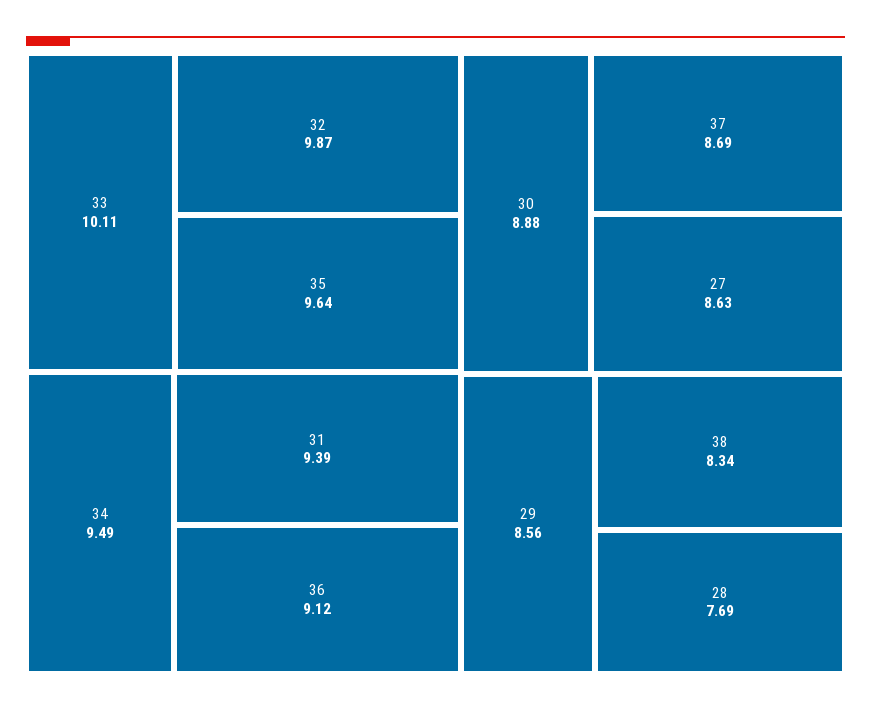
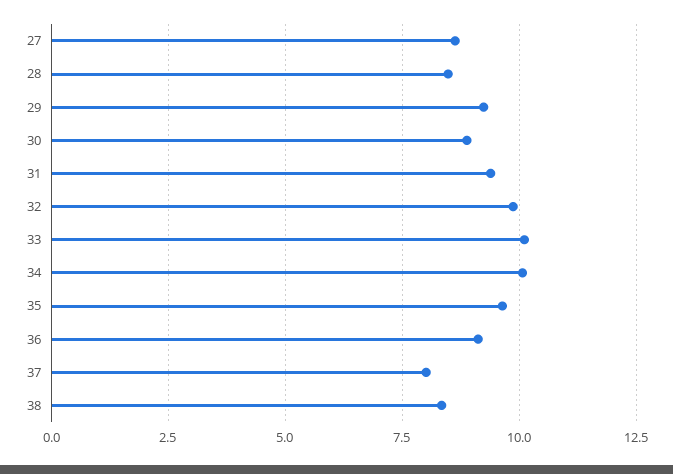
34: 9.49 -> 10
37: 8.69 -> 8
29: 8.56 -> 9.25
28: 7.69 -> 8.5

